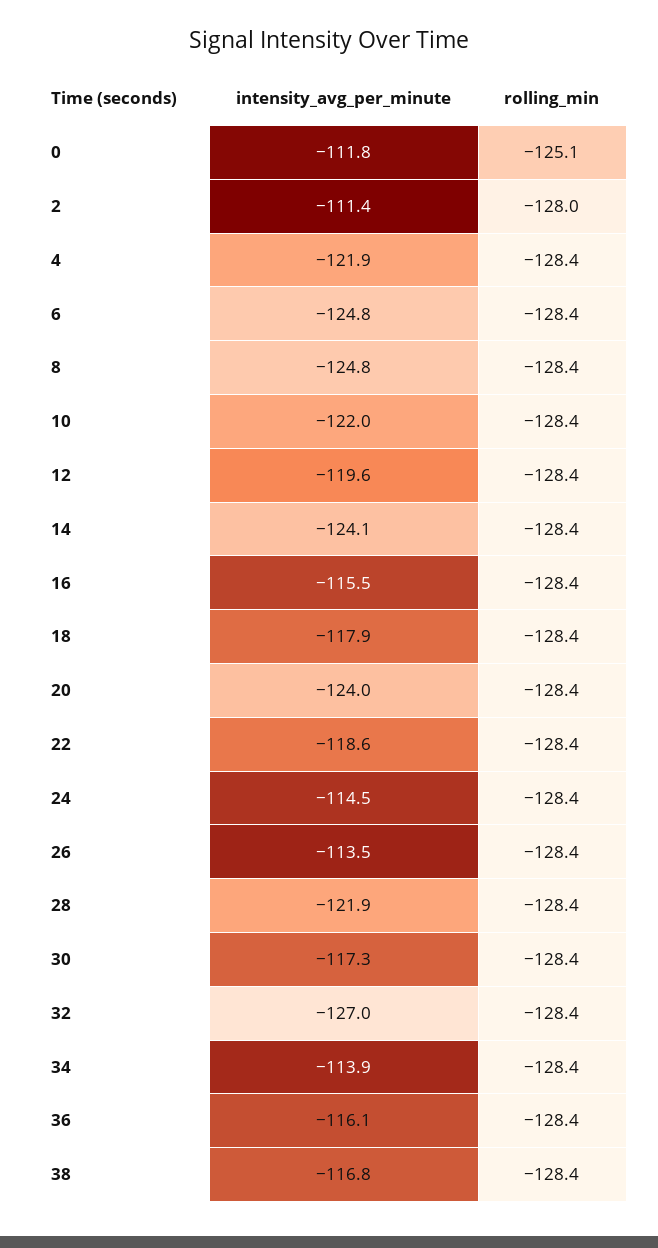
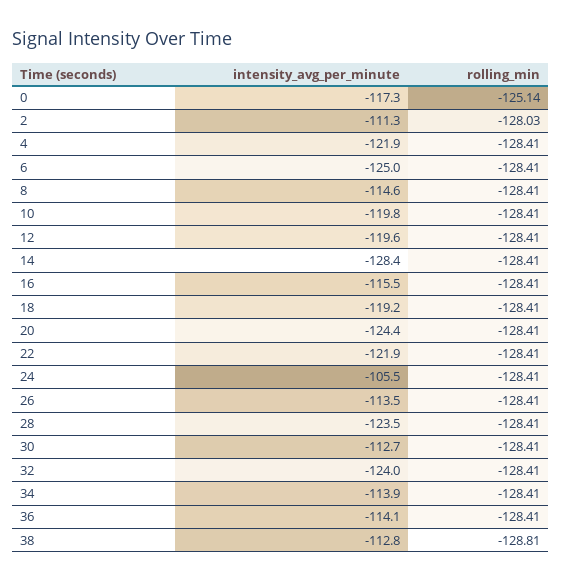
intensity_avg_per_minute, 0: -111.8 -> -117.3
intensity_avg_per_minute, 2: -111.4 -> -111.3
intensity_avg_per_minute, 6: -124.8 -> -125
intensity_avg_per_minute, 8: -124.8 -> -114.6
intensity_avg_per_minute, 10: -122 -> -119.8
intensity_avg_per_minute, 14: -124.1 -> -128.4
intensity_avg_per_minute, 18: -117.9 -> -119.2
intensity_avg_per_minute, 20: -124 -> -124.4
intensity_avg_per_minute, 22: -118.6 -> -121.9
intensity_avg_per_minute, 24: -114.5 -> -105.5
intensity_avg_per_minute, 28: -121.9 -> -123.5
intensity_avg_per_minute, 30: -117.3 -> -112.7
intensity_avg_per_minute, 32: -127 -> -124
intensity_avg_per_minute, 36: -116.1 -> -114.1
intensity_avg_per_minute, 38: -116.8 -> -112.8
rolling_min, 38: -128.4 -> -128.81

